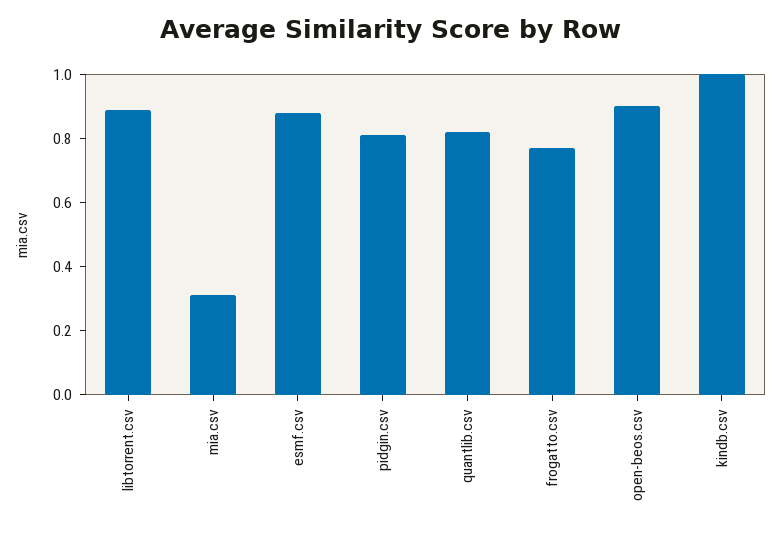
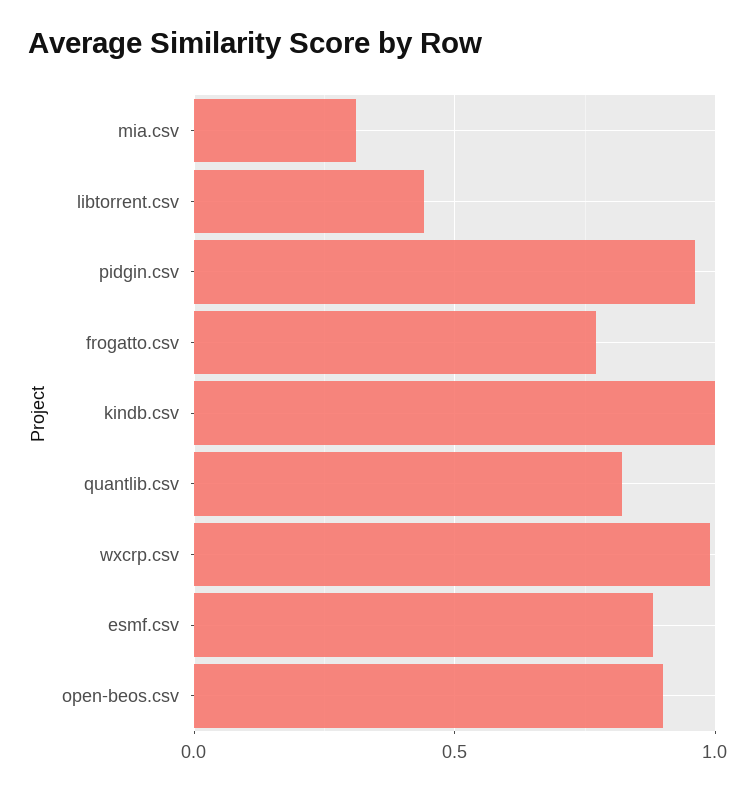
libtorrent.csv: 0.9 -> 0.45
pidgin.csv: 0.8 -> 0.95
wxcrp.csv: none -> 1

